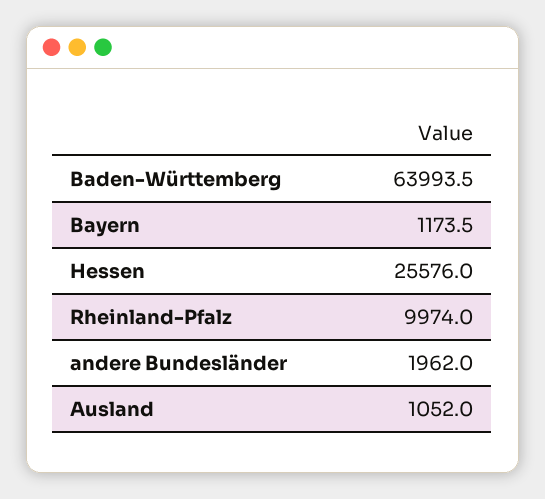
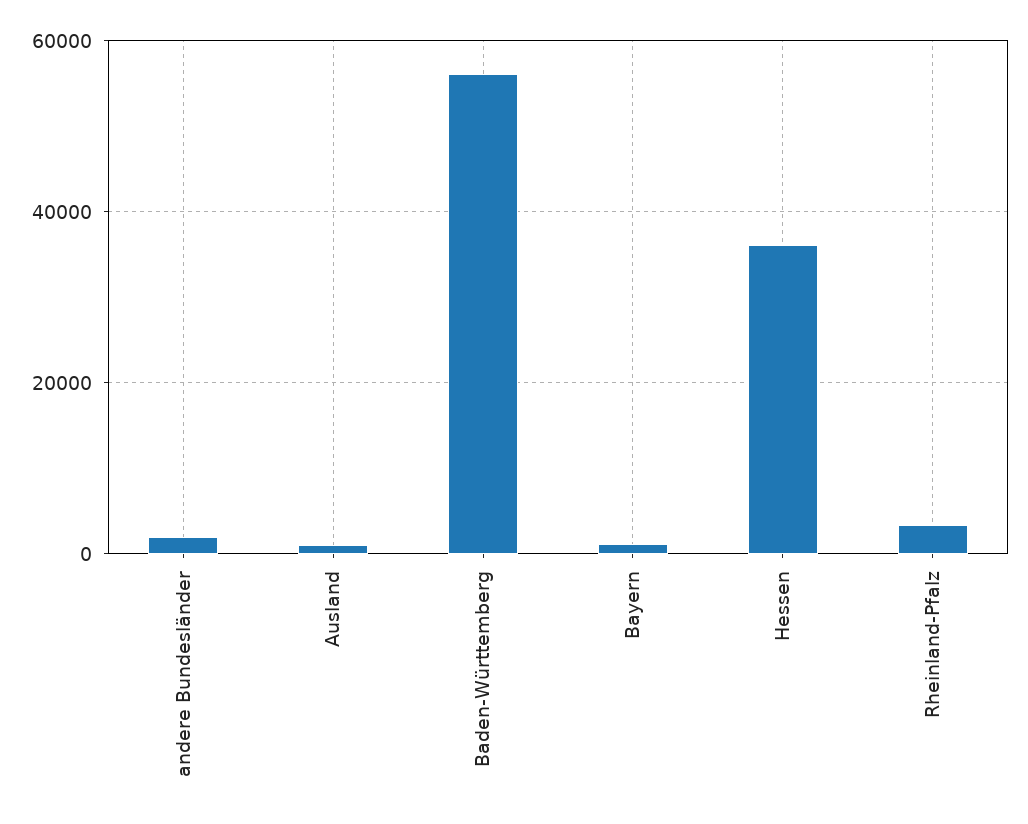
Baden-Württemberg: 63993.5 -> 56000
Hessen: 25576 -> 36000
Rheinland-Pfalz: 9974 -> 4000

